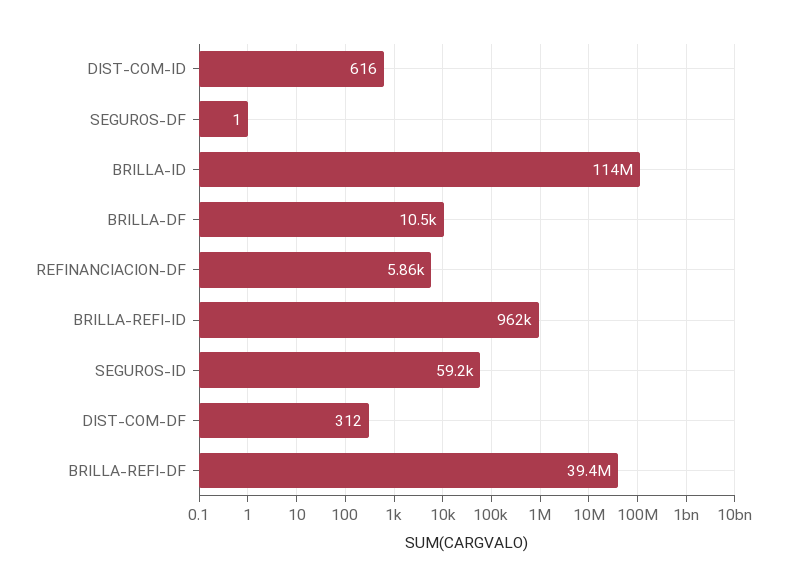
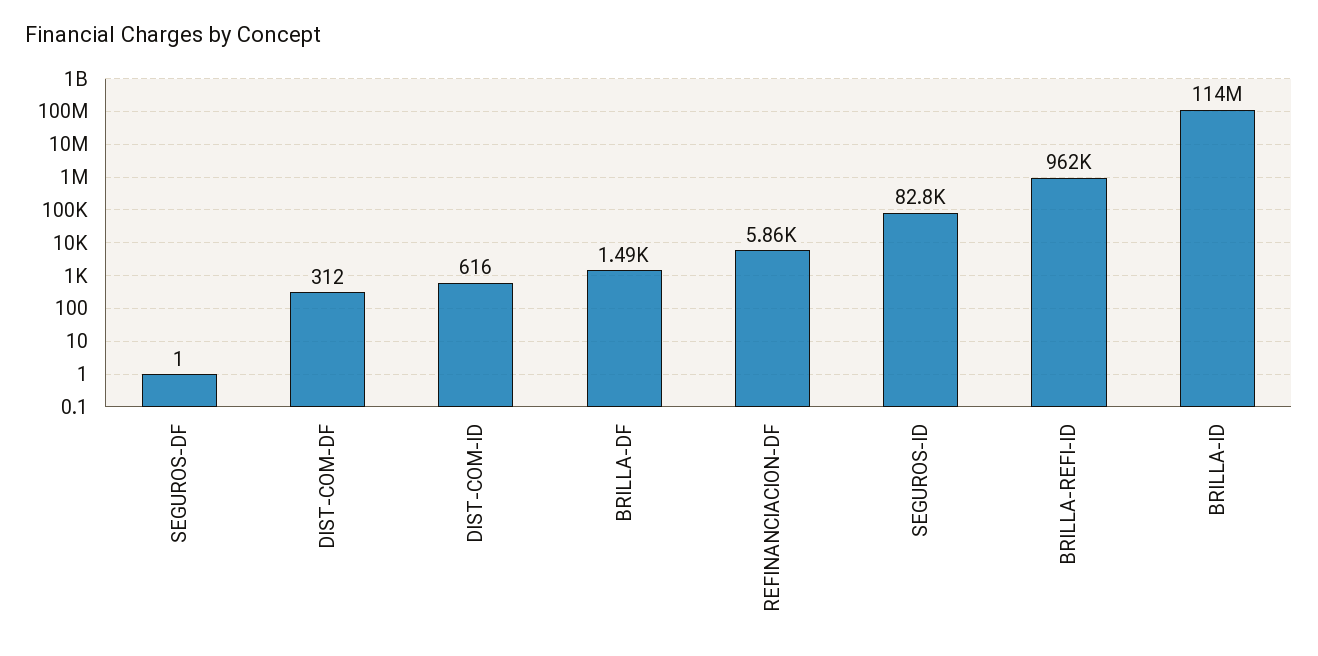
BRILLA-DF: 10500 -> 1490
SEGUROS-ID: 59200 -> 82800
BRILLA-REFI-DF: 39400000 -> none

